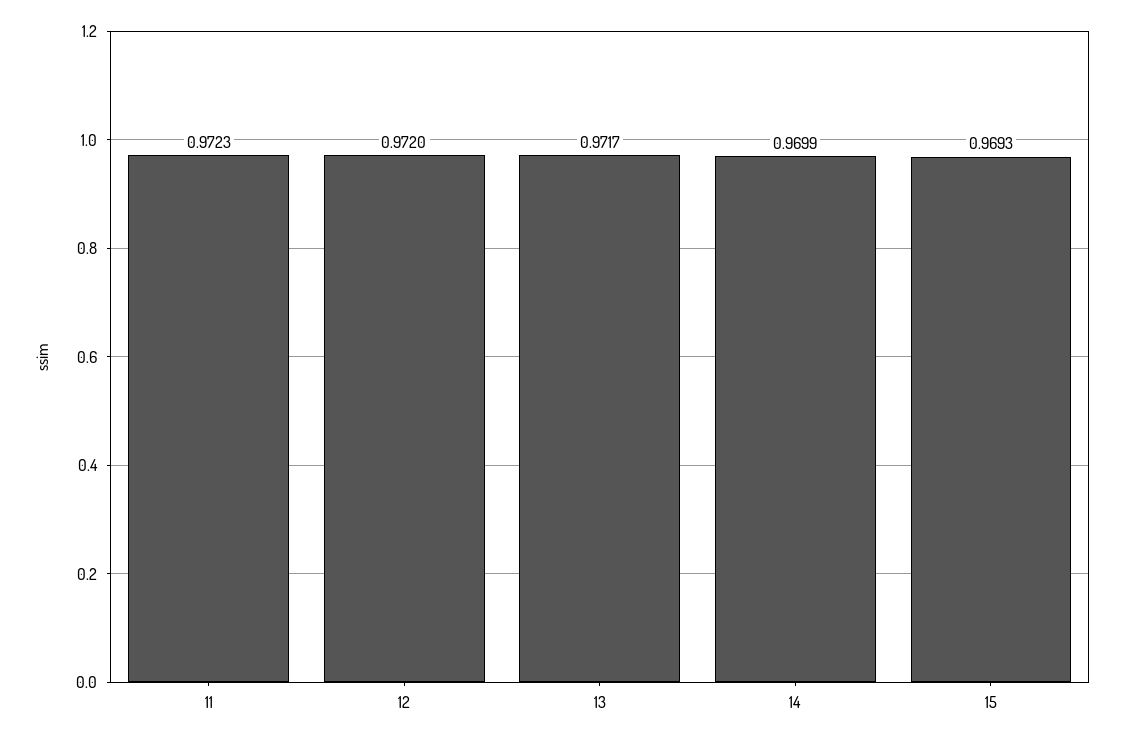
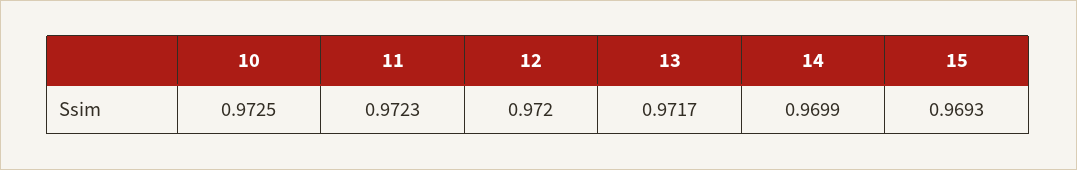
10: none -> 0.9725

